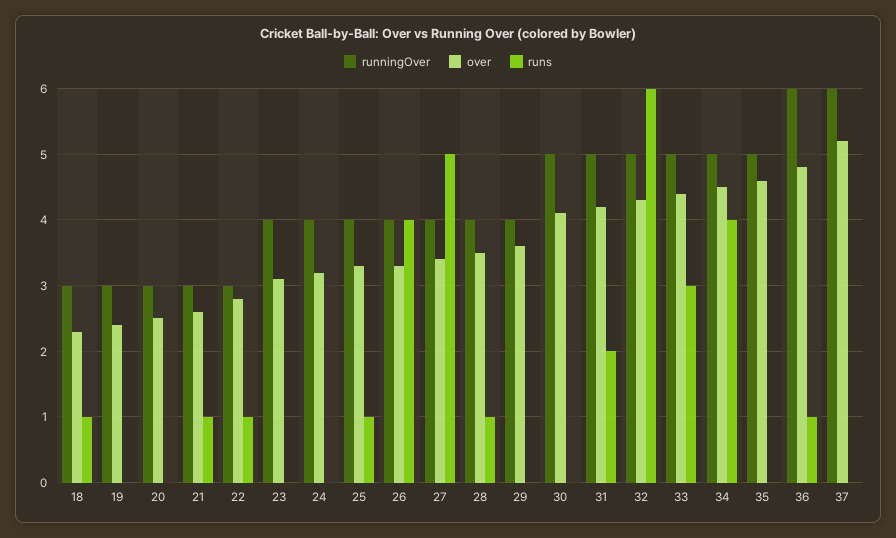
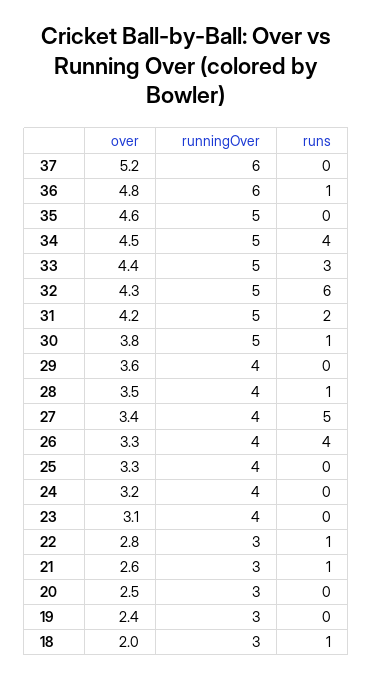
over, 18: 2.3 -> 2
runs, 25: 1 -> 0
over, 30: 4.1 -> 3.8
runs, 30: 0 -> 1

